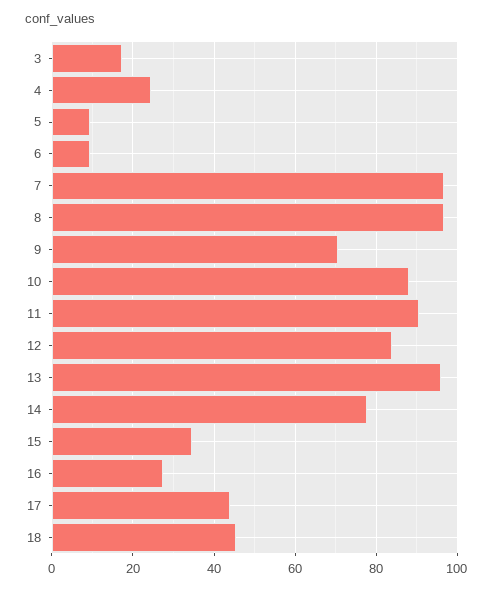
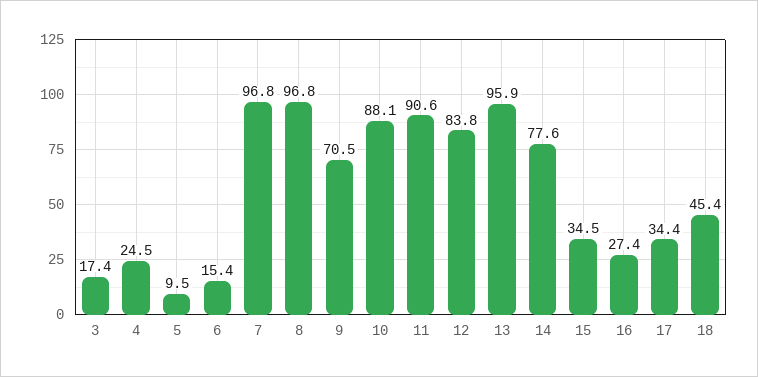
6: 10 -> 15.4
17: 44 -> 34.4

